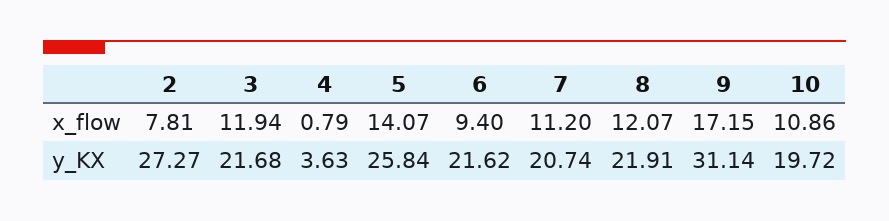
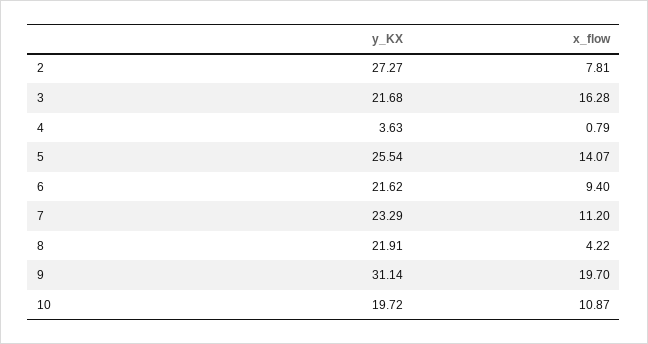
3, x_flow: 11.94 -> 16.28
8, x_flow: 12.07 -> 4.22
9, x_flow: 17.15 -> 19.7
10, x_flow: 10.86 -> 10.87
5, y_KX: 25.84 -> 25.54
7, y_KX: 20.74 -> 23.29

